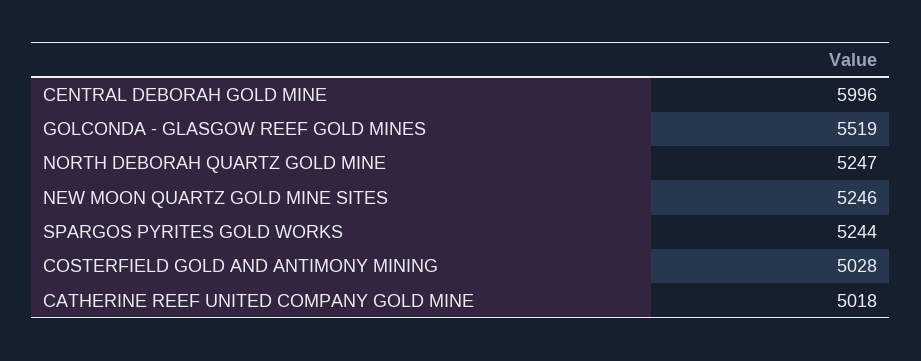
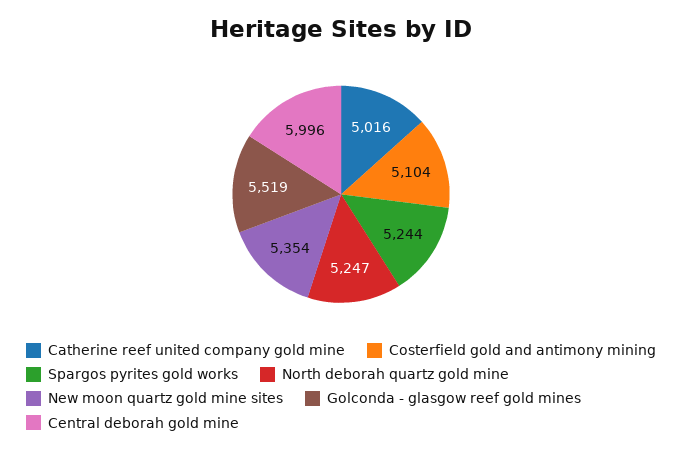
NEW MOON QUARTZ GOLD MINE SITES: 5246 -> 5354
COSTERFIELD GOLD AND ANTIMONY MINING: 5028 -> 5104
CATHERINE REEF UNITED COMPANY GOLD MINE: 5018 -> 5016

